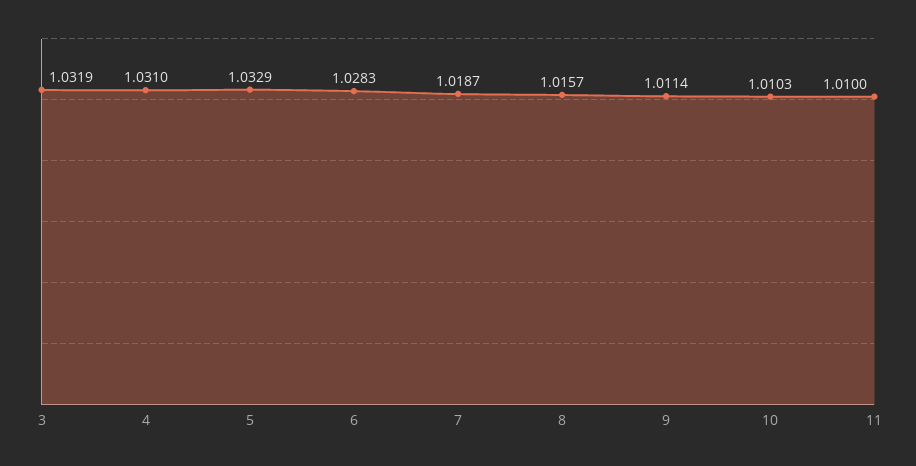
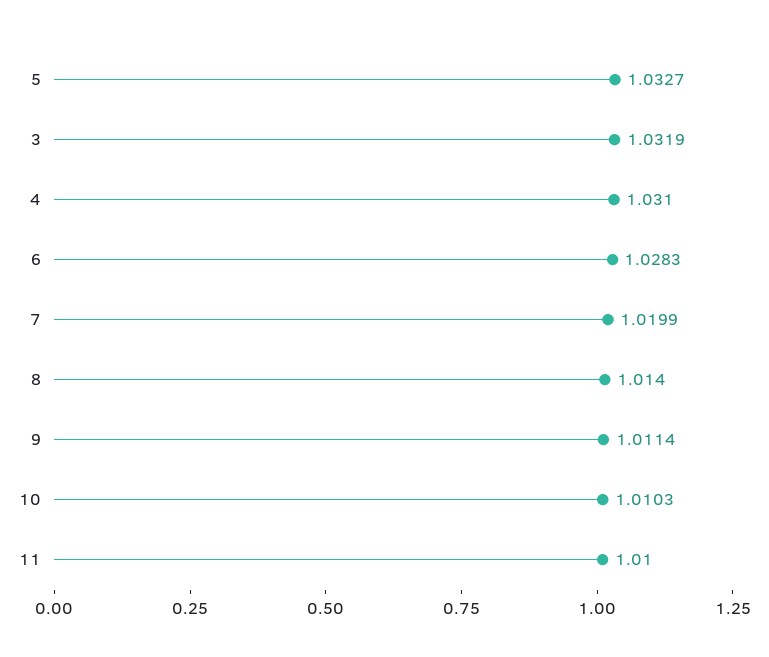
5: 1.0329 -> 1.0327
7: 1.0187 -> 1.0199
8: 1.0157 -> 1.014

